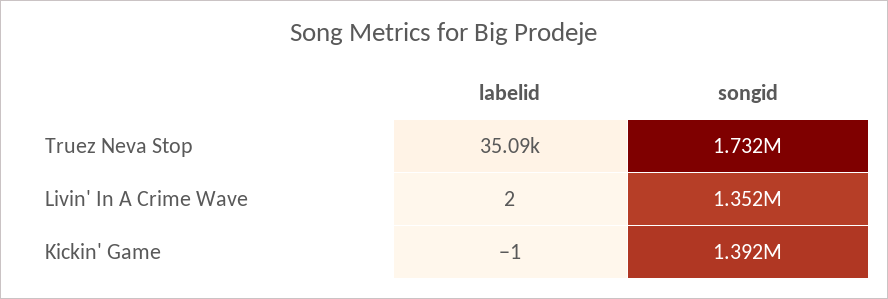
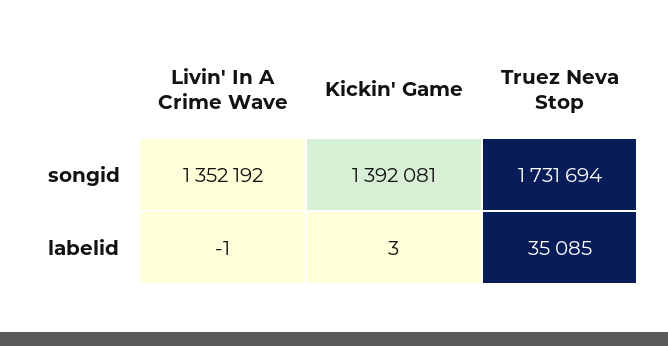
labelid, Livin' In A Crime Wave: 2 -> -1
labelid, Kickin' Game: -1 -> 3

